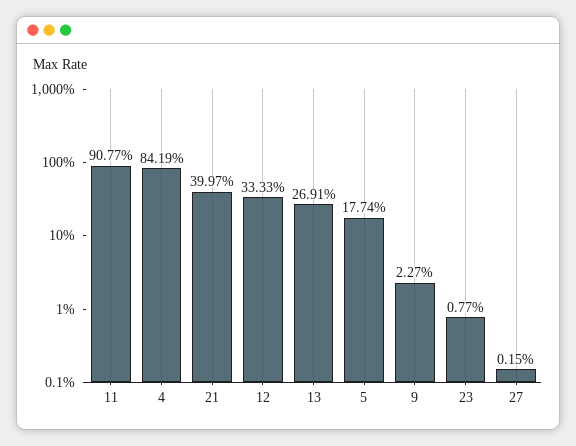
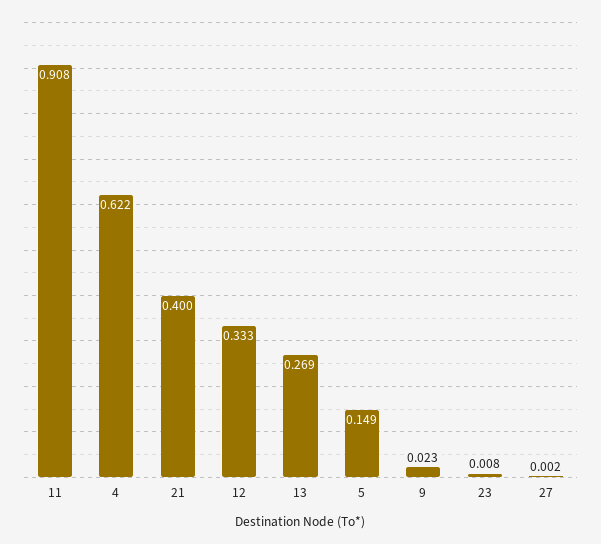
4: 0.8419 -> 0.622
5: 0.1774 -> 0.149

